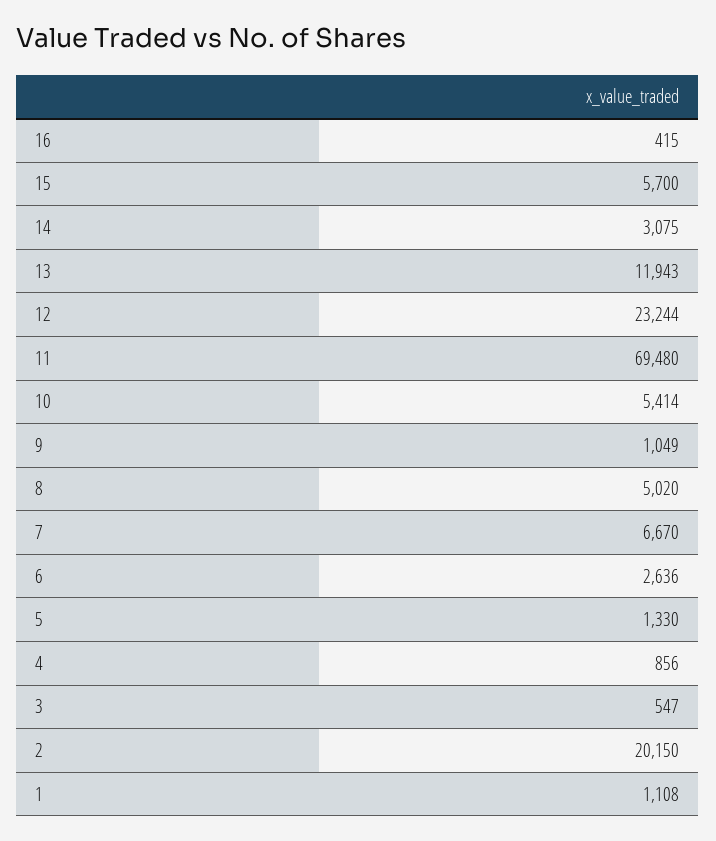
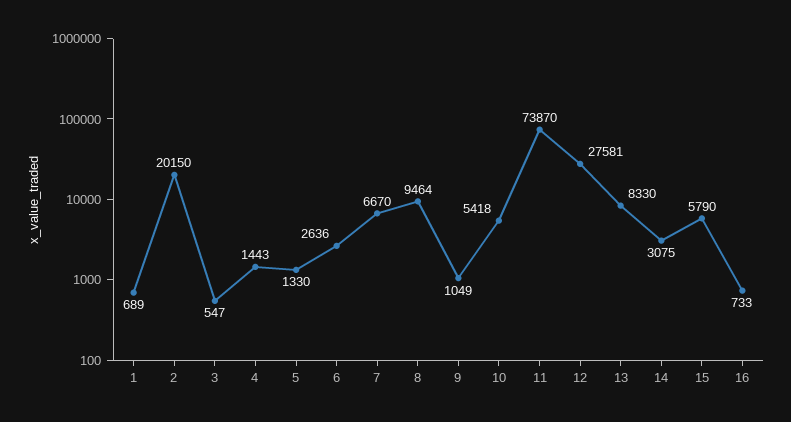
16: 415 -> 733
15: 5700 -> 5790
13: 11943 -> 8330
12: 23244 -> 27581
11: 69480 -> 73870
10: 5414 -> 5418
8: 5020 -> 9464
4: 856 -> 1443
1: 1108 -> 689

